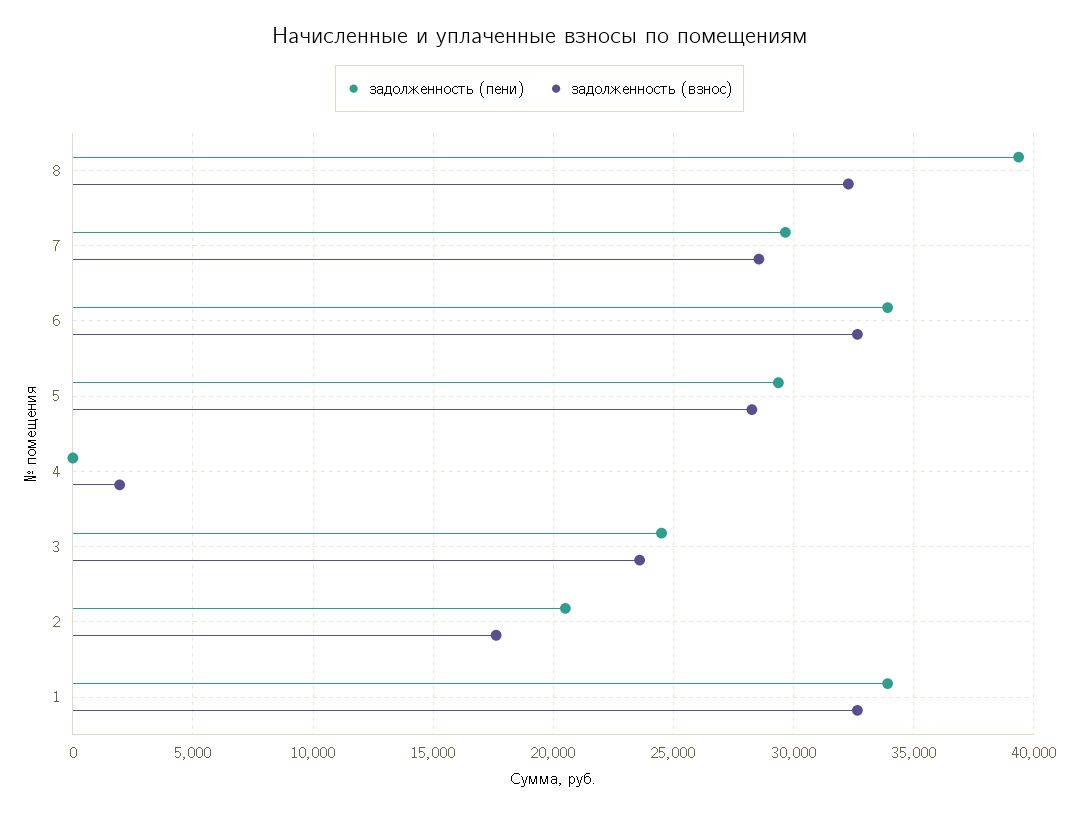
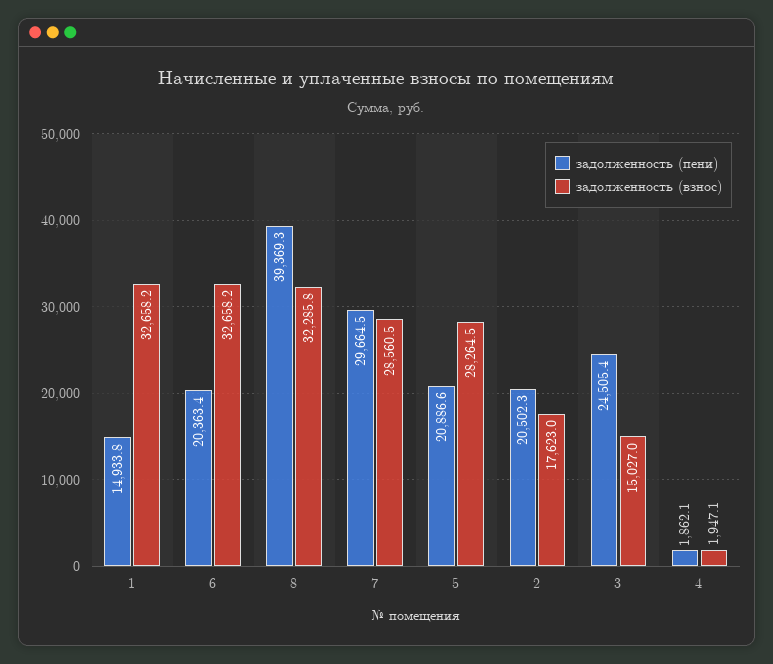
задолженность (пени), 6: 34000 -> 20363.4
задолженность (пени), 5: 29500 -> 20886.6
задолженность (пени), 4: 0 -> 1862.1
задолженность (взнос), 3: 23500 -> 15027
задолженность (пени), 1: 34000 -> 14933.8

